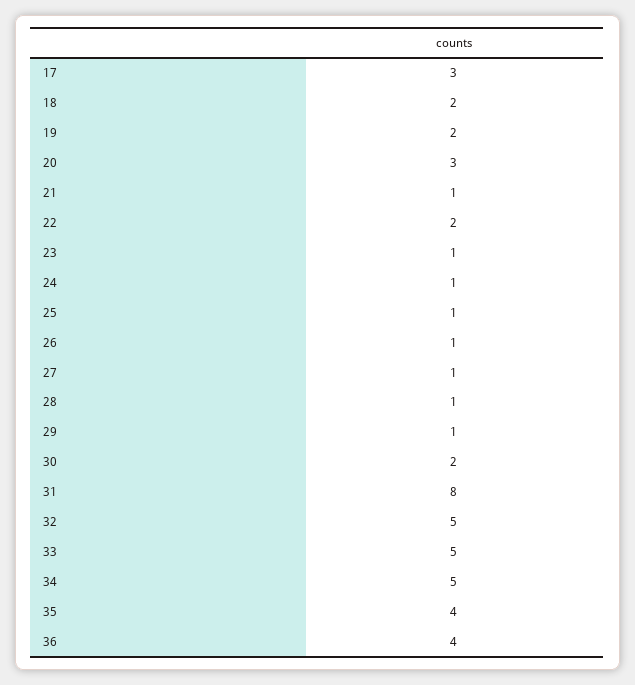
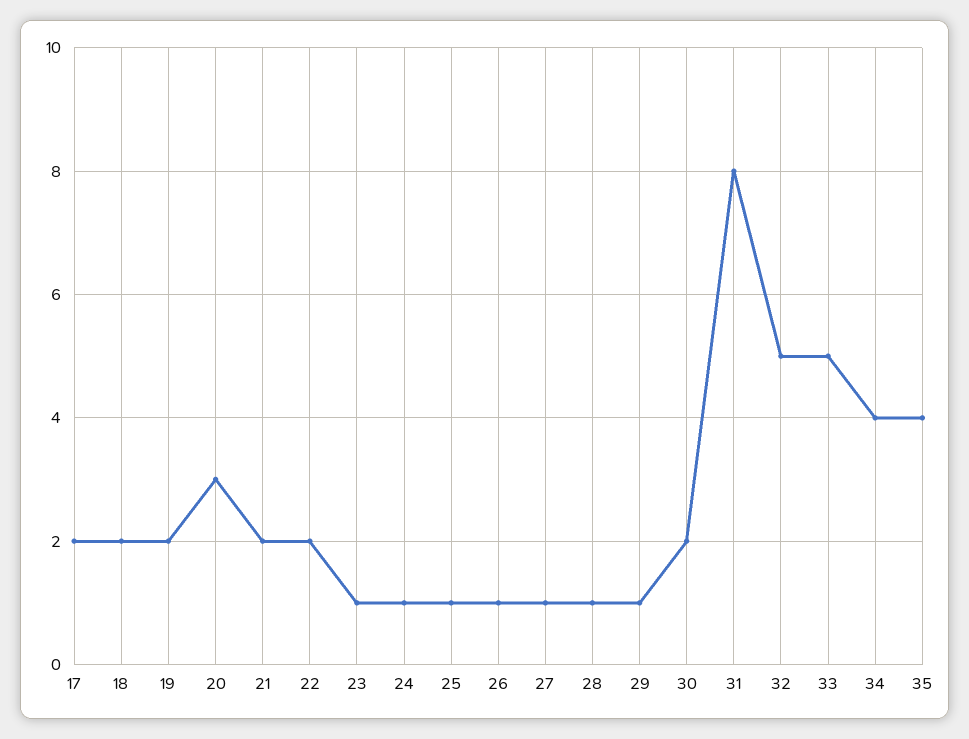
17: 3 -> 2
21: 1 -> 2
34: 5 -> 4
36: 4 -> none

